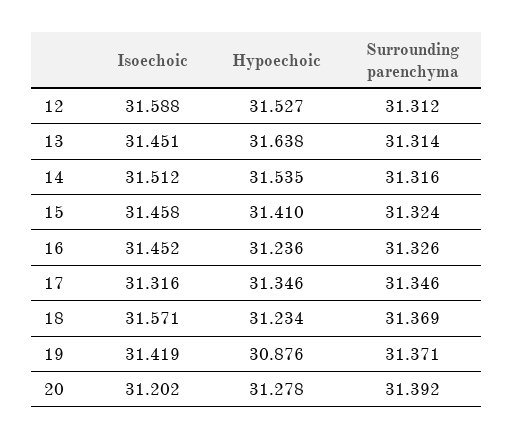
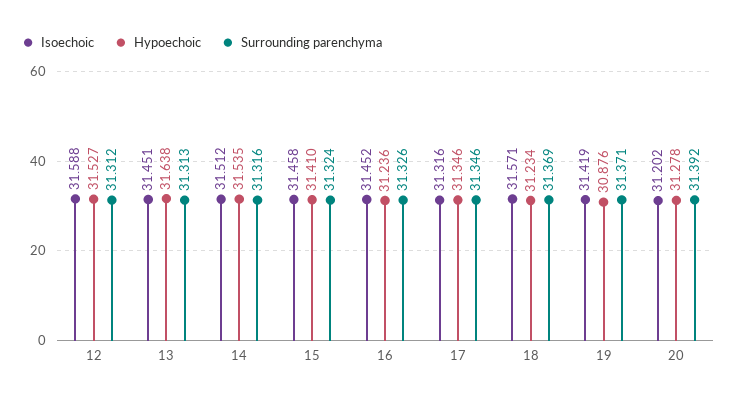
Surrounding parenchyma, 13: 31.314 -> 31.313

